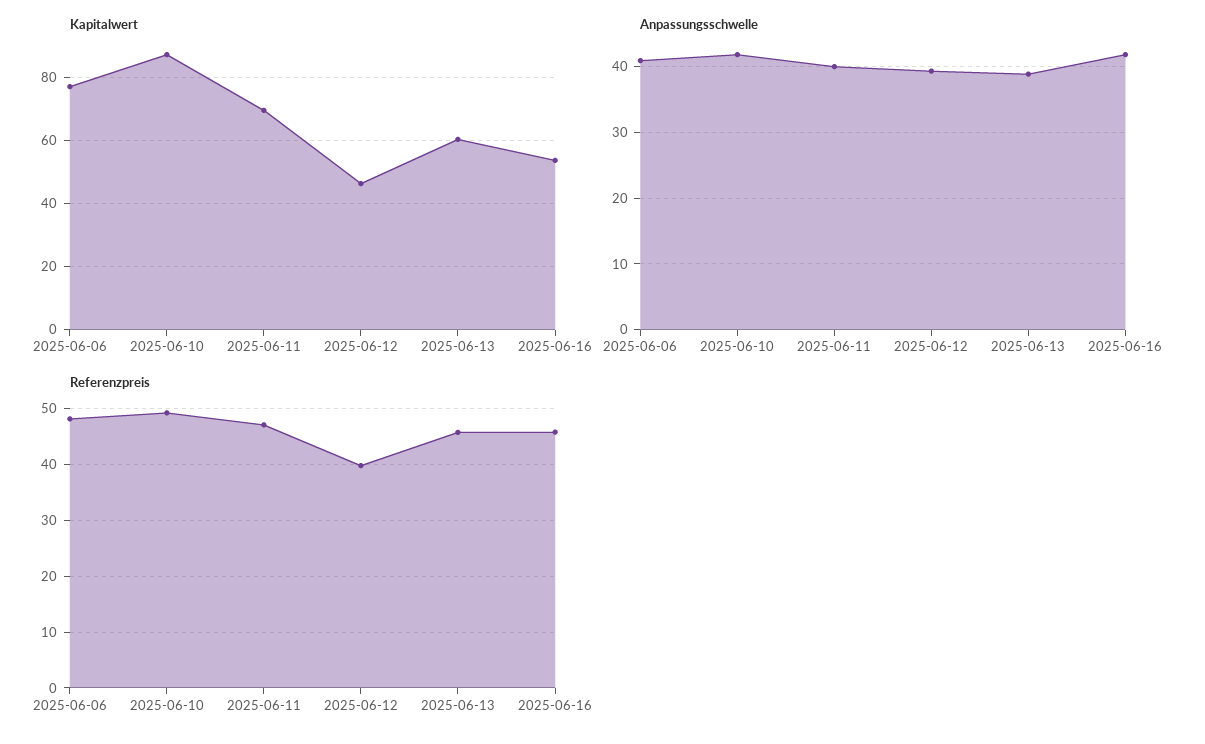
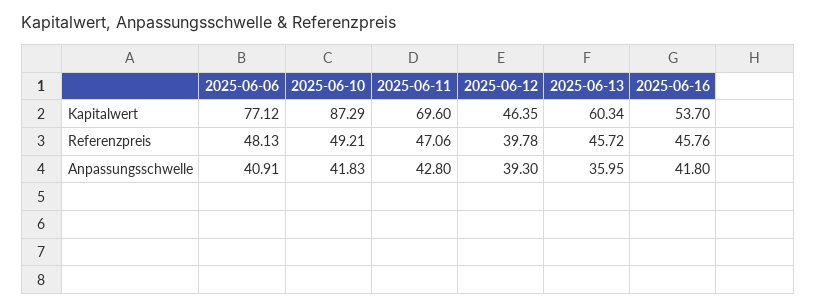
Anpassungsschwelle, 2025-06-11: 40 -> 42.8
Anpassungsschwelle, 2025-06-13: 39 -> 35.95

